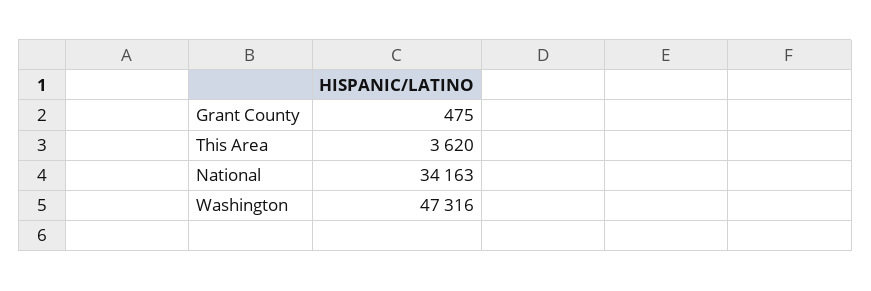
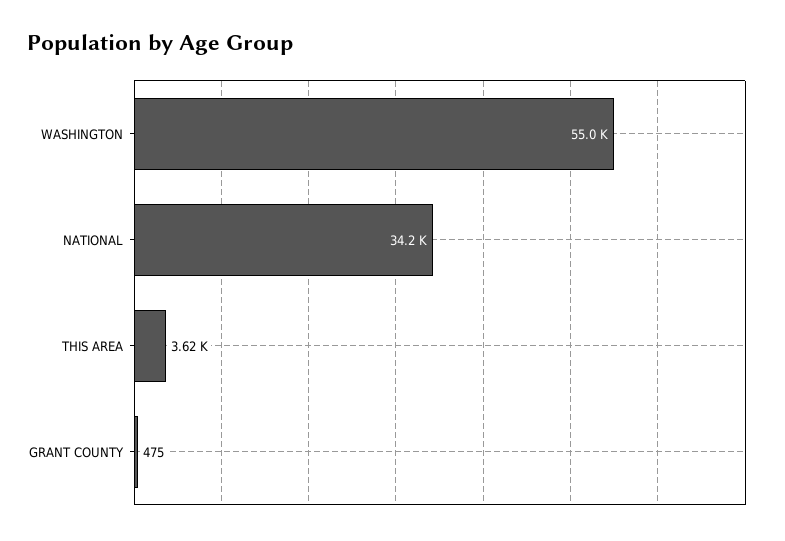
Washington: 47316 -> 55000

